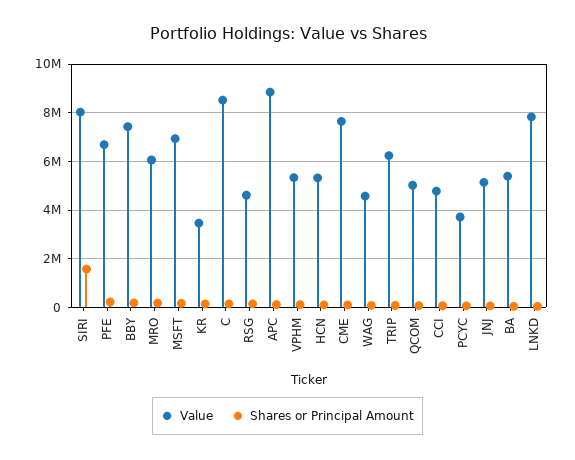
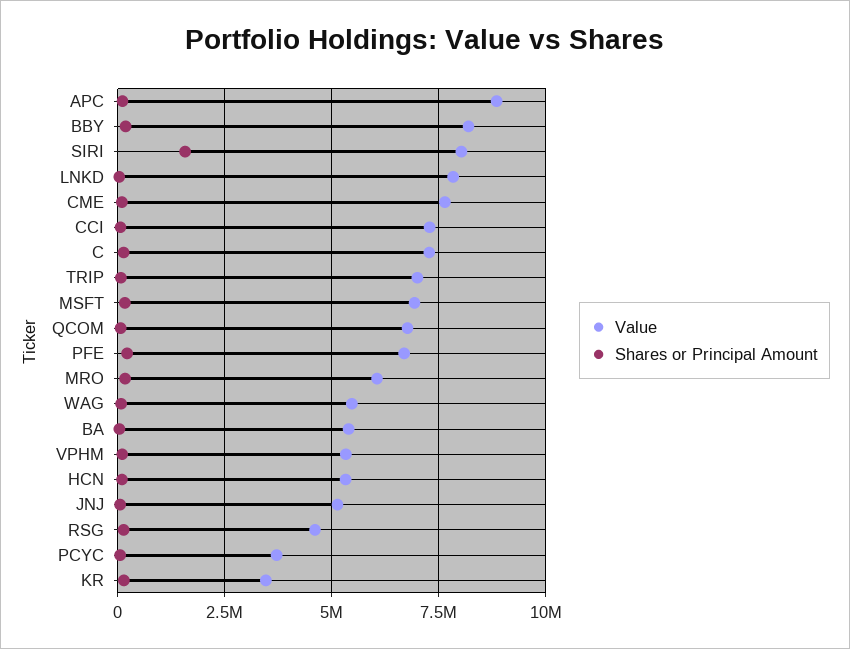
Value, BBY: 7500000 -> 8250000
Value, C: 8500000 -> 7250000
Value, WAG: 4500000 -> 5500000
Value, TRIP: 6250000 -> 7000000
Value, QCOM: 5000000 -> 6750000
Value, CCI: 4750000 -> 7250000

